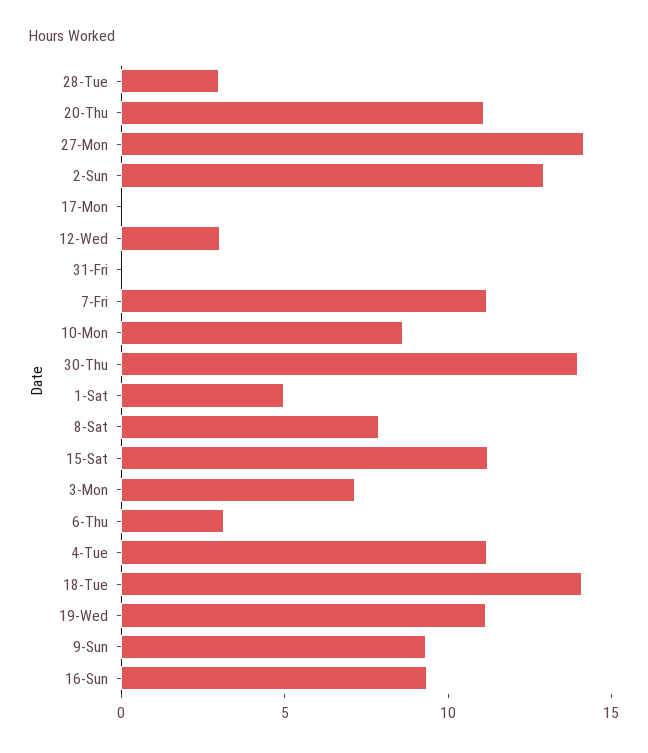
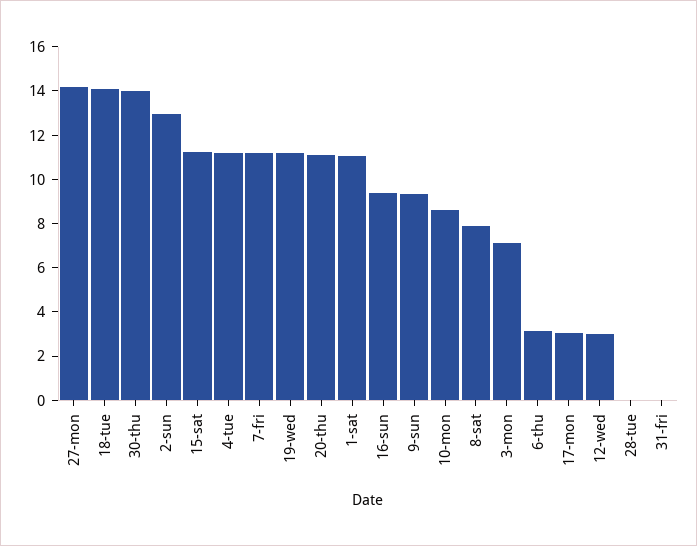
28-Tue: 3 -> 0
17-Mon: 0 -> 3
1-Sat: 5 -> 11

